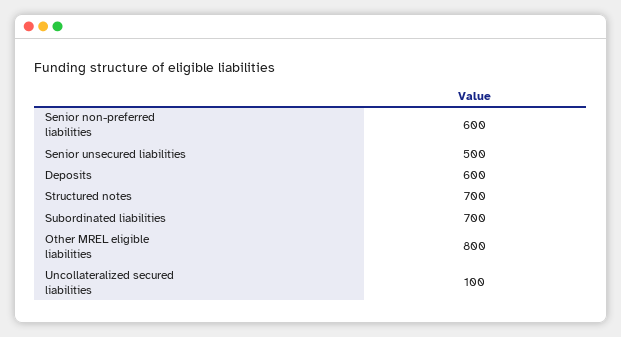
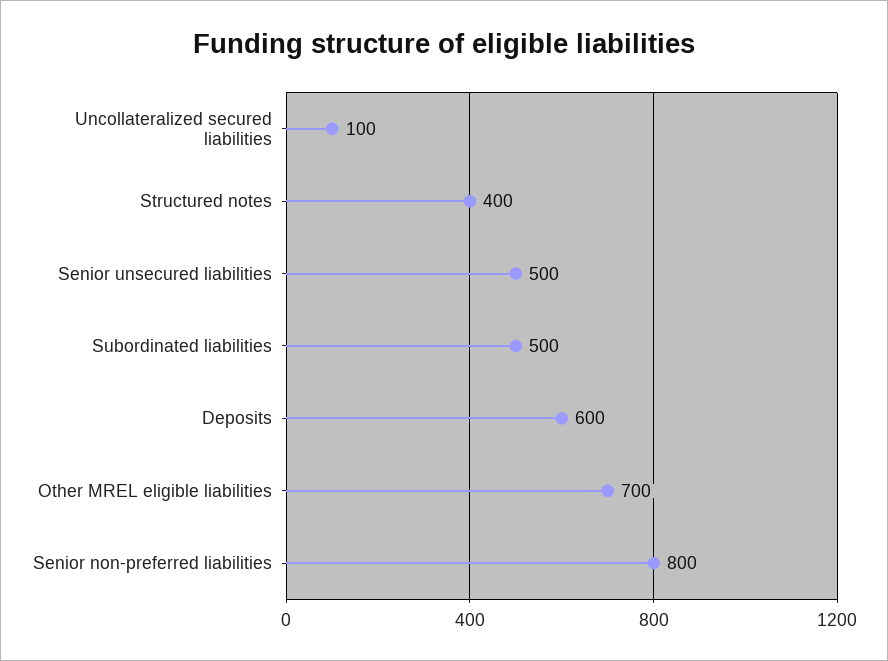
Senior non-preferred liabilities: 600 -> 800
Structured notes: 700 -> 400
Subordinated liabilities: 700 -> 500
Other MREL eligible liabilities: 800 -> 700

